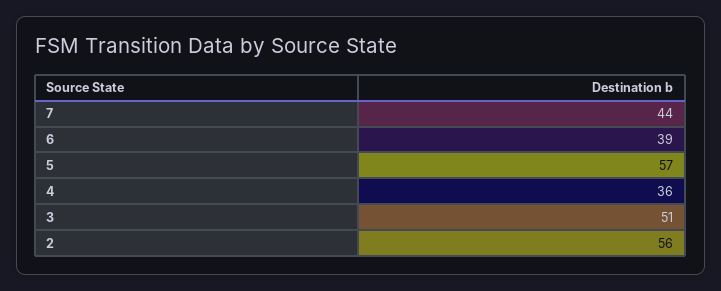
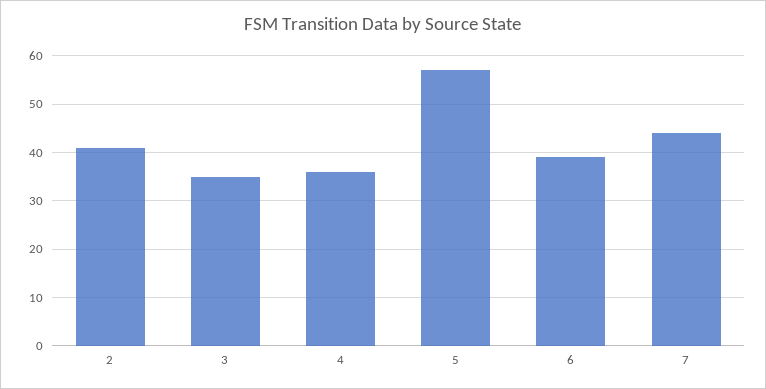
3: 51 -> 35
2: 56 -> 40

